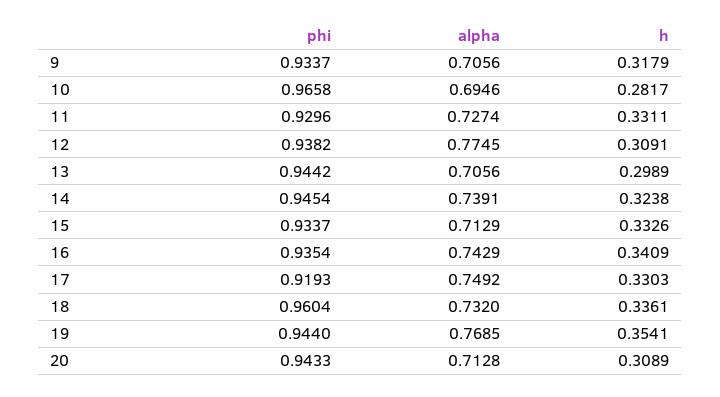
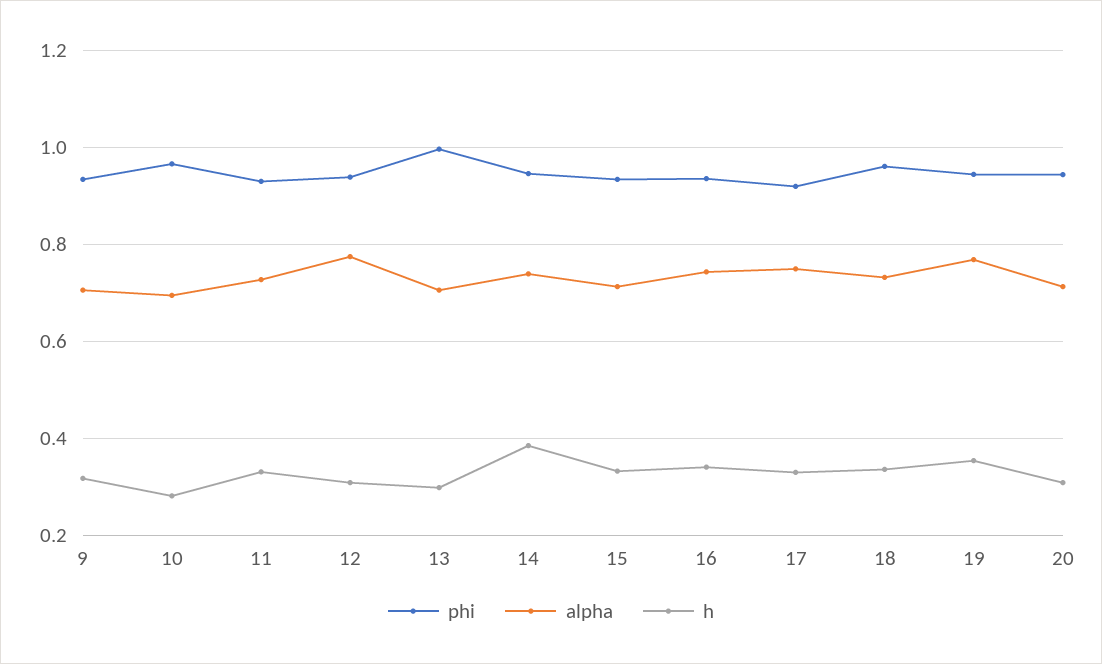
phi, 13: 0.9442 -> 1
h, 14: 0.3238 -> 0.38

